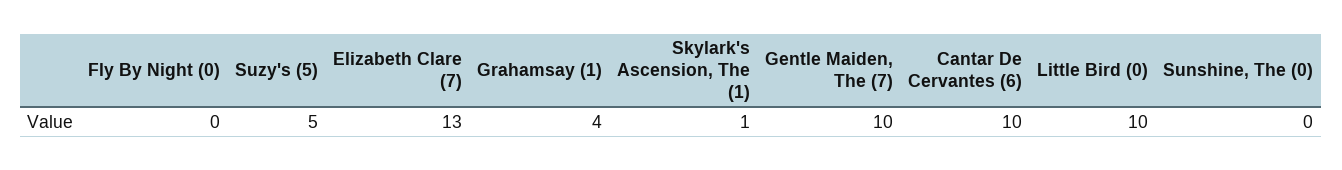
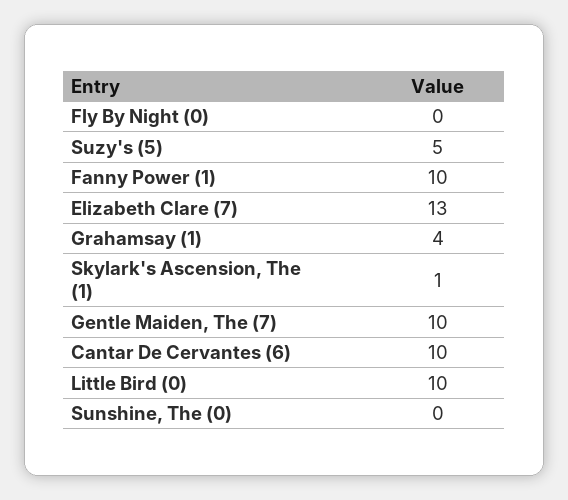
Fanny Power (1): none -> 10

